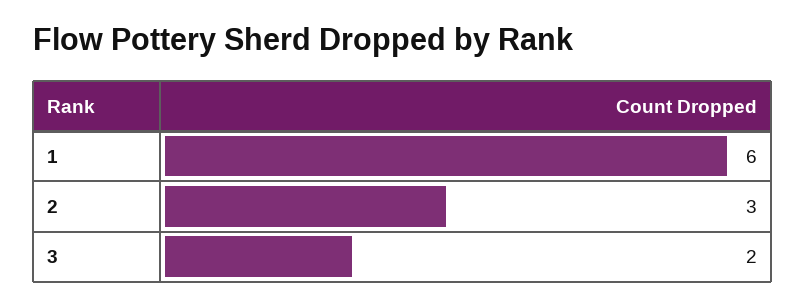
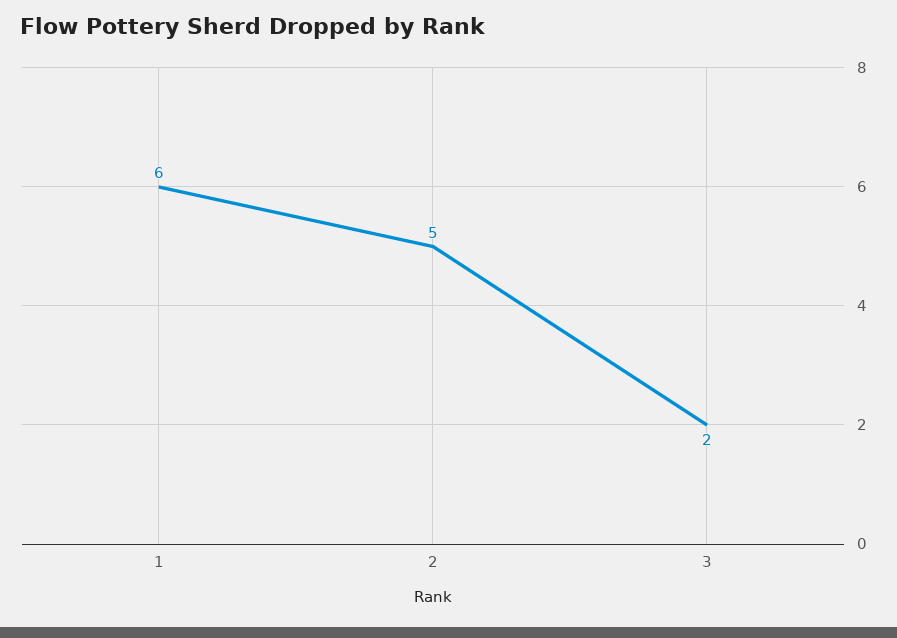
2: 3 -> 5

